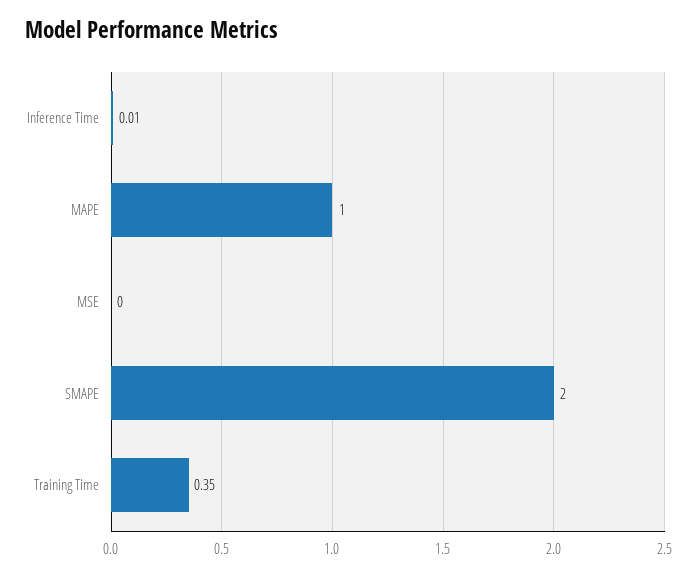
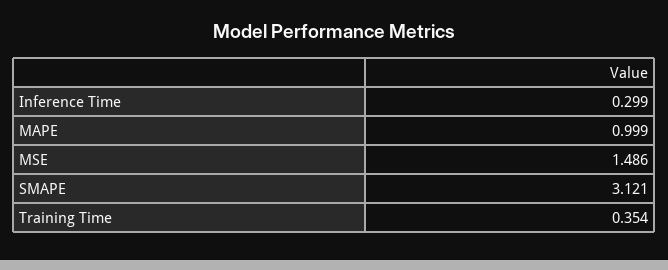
Inference Time: 0.01 -> 0.299
MSE: 0 -> 1.486
SMAPE: 2 -> 3.121

